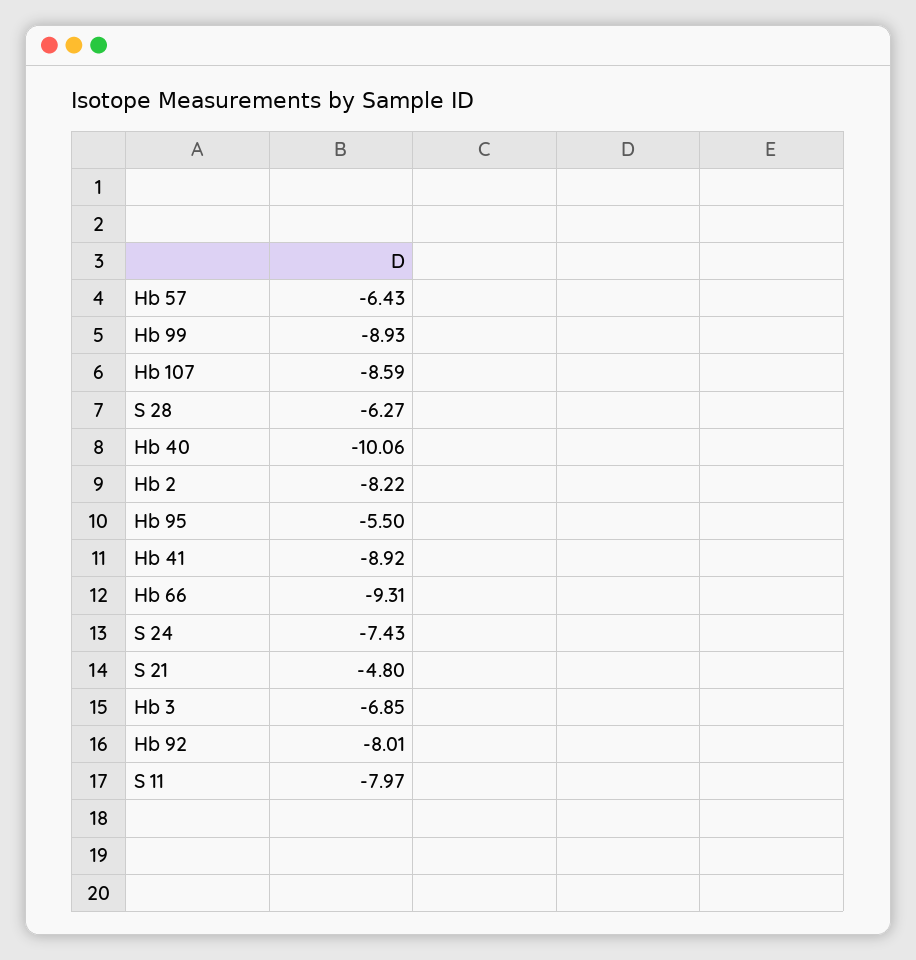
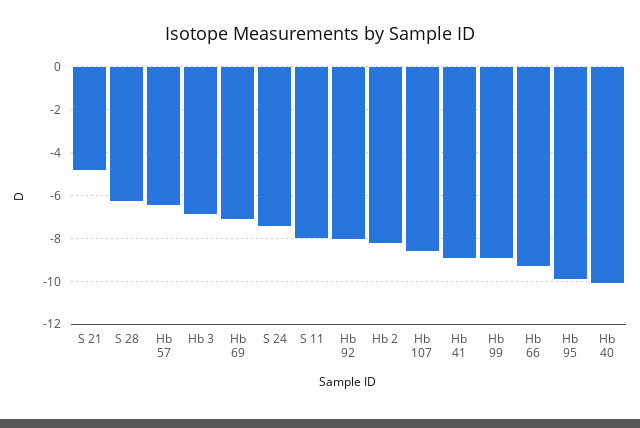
Hb 95: -5.5 -> -10
Hb 69: none -> -7

